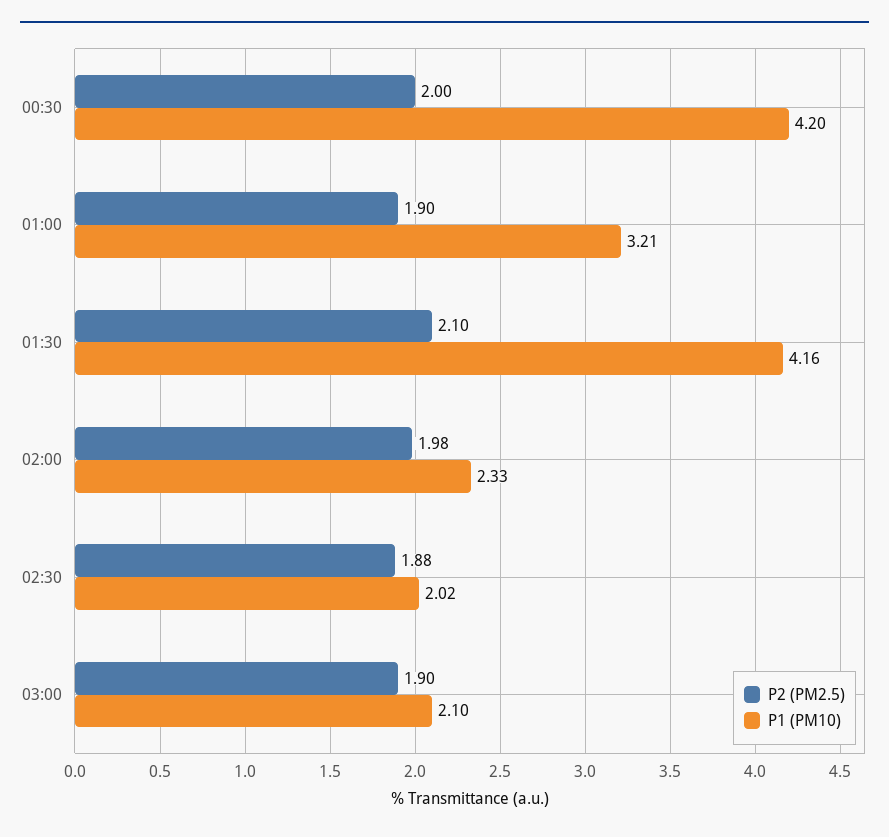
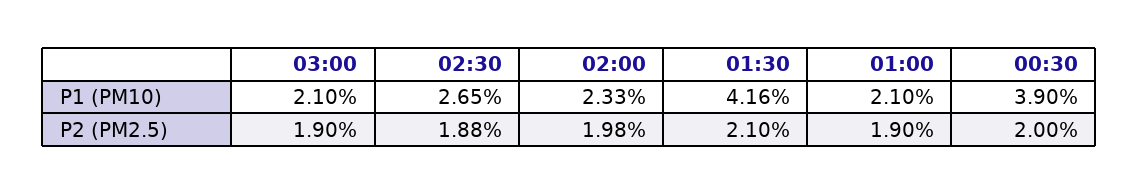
P1 (PM10), 00:30: 4.2 -> 3.9
P1 (PM10), 01:00: 3.21 -> 2.1
P1 (PM10), 02:30: 2.02 -> 2.65

